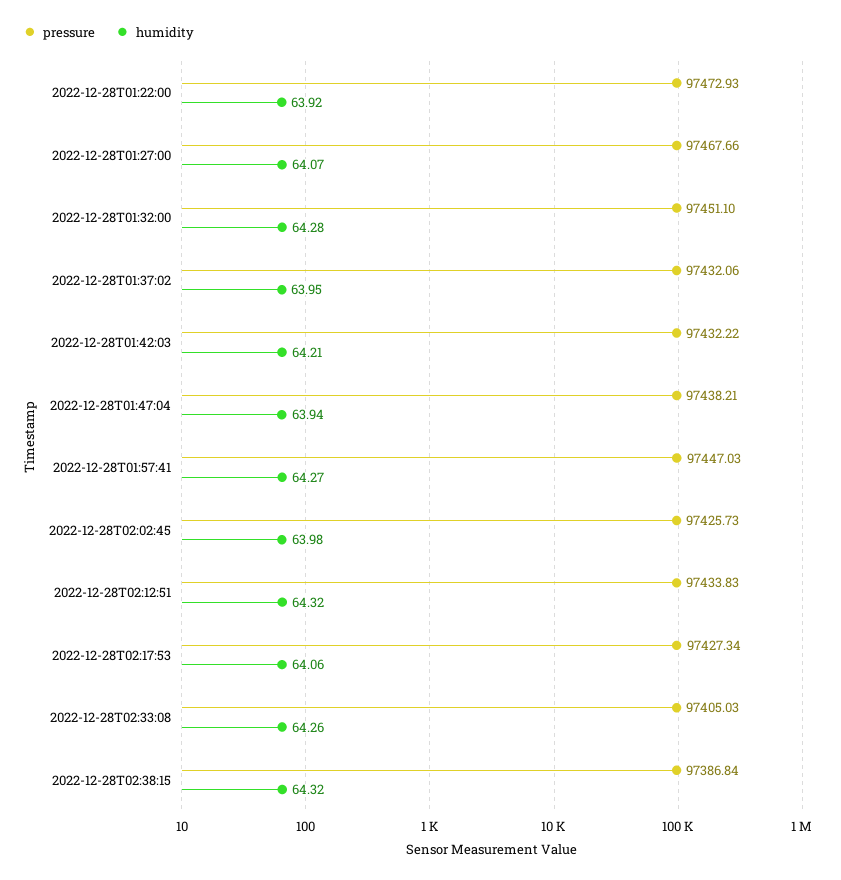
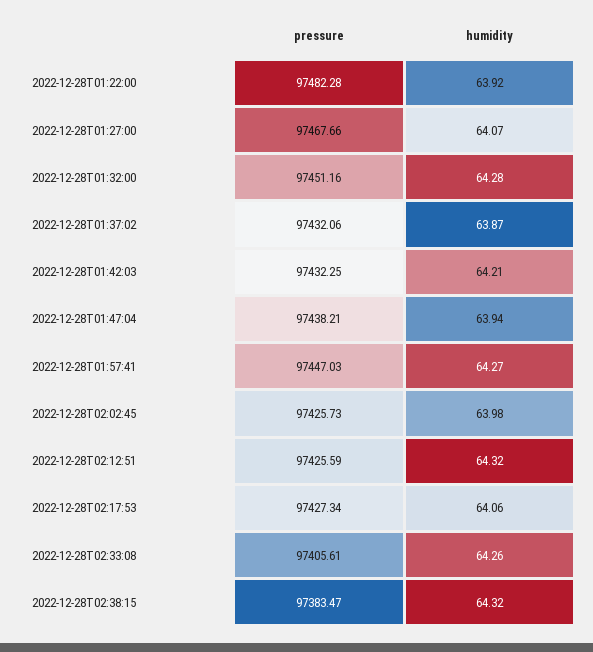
pressure, 2022-12-28T01:22:00: 97472.93 -> 97482.28
pressure, 2022-12-28T01:32:00: 97451.1 -> 97451.16
humidity, 2022-12-28T01:37:02: 63.95 -> 63.87
pressure, 2022-12-28T01:42:03: 97432.22 -> 97432.25
pressure, 2022-12-28T02:12:51: 97433.83 -> 97425.59
pressure, 2022-12-28T02:33:08: 97405.03 -> 97405.61
pressure, 2022-12-28T02:38:15: 97386.84 -> 97383.47

